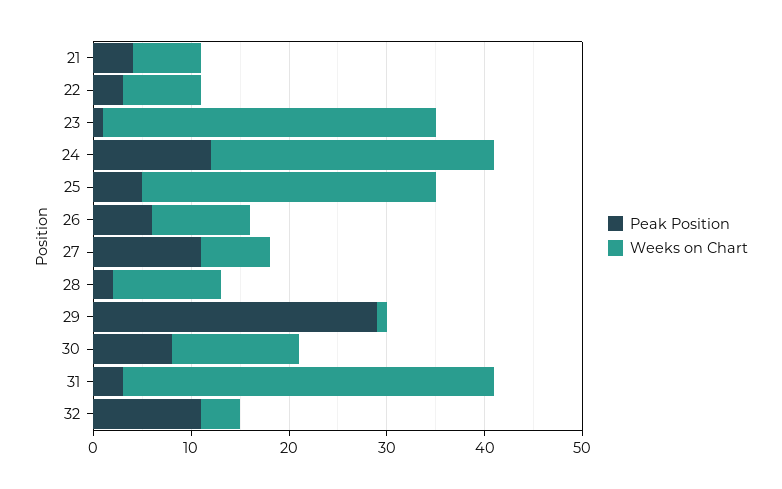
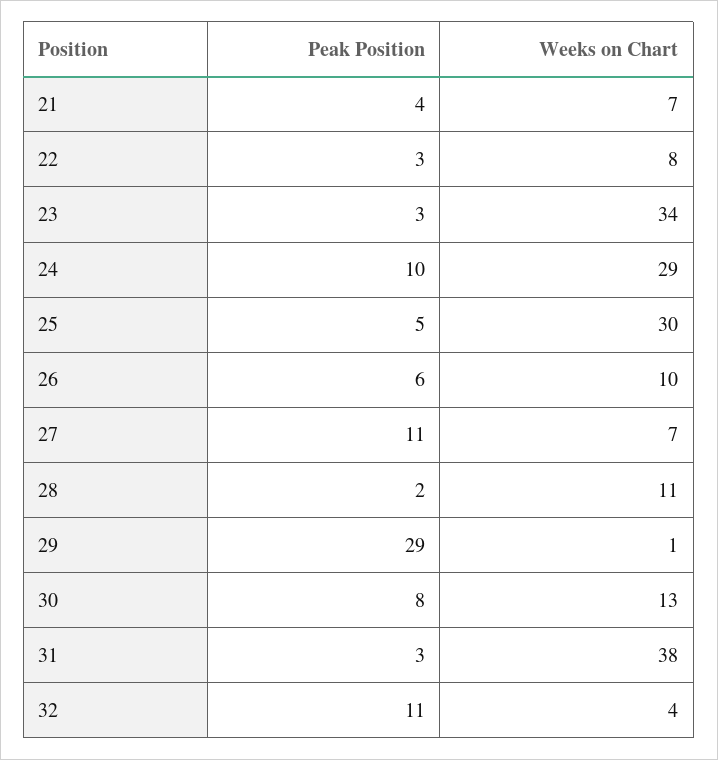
Peak Position, 23: 1 -> 3
Peak Position, 24: 12 -> 10

